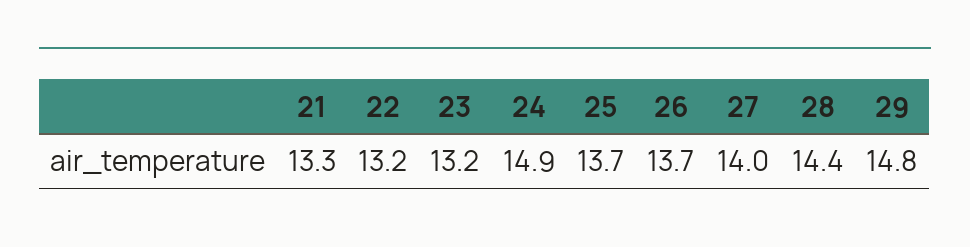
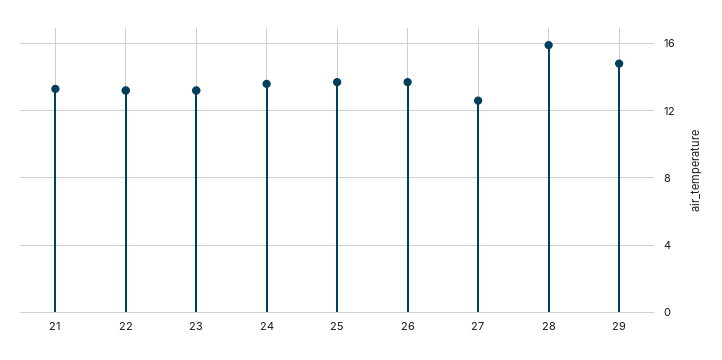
24: 14.9 -> 13.5
27: 14 -> 12.5
28: 14.4 -> 16

